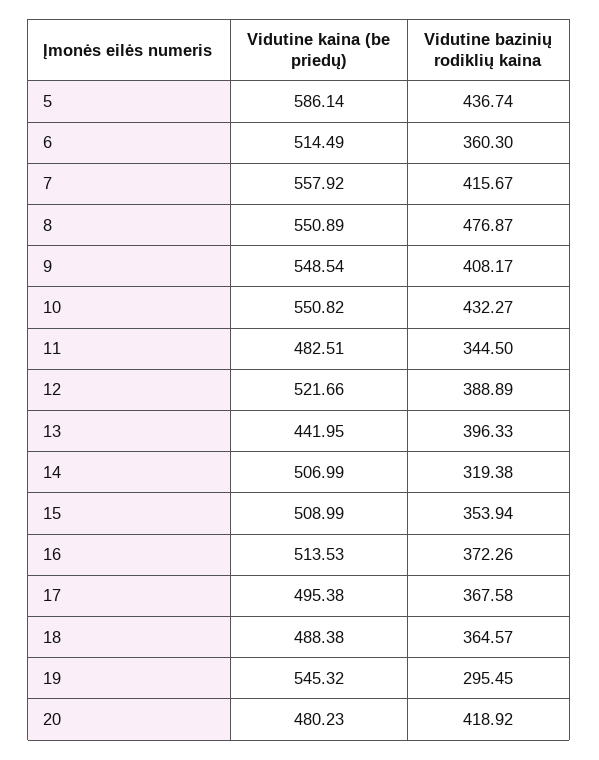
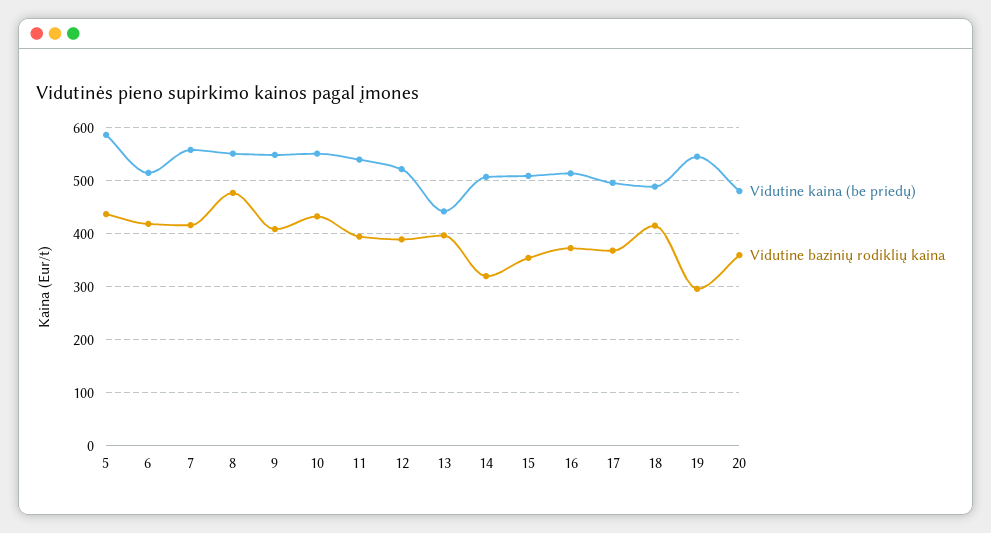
Vidutine bazinių rodiklių kaina, 6: 360.3 -> 420
Vidutine kaina (be priedų), 11: 482.51 -> 540
Vidutine bazinių rodiklių kaina, 11: 344.5 -> 400
Vidutine bazinių rodiklių kaina, 18: 364.57 -> 420
Vidutine bazinių rodiklių kaina, 20: 418.92 -> 360

